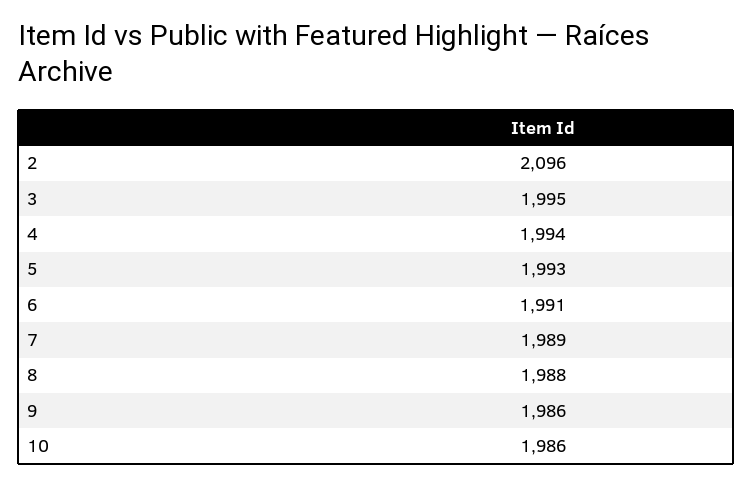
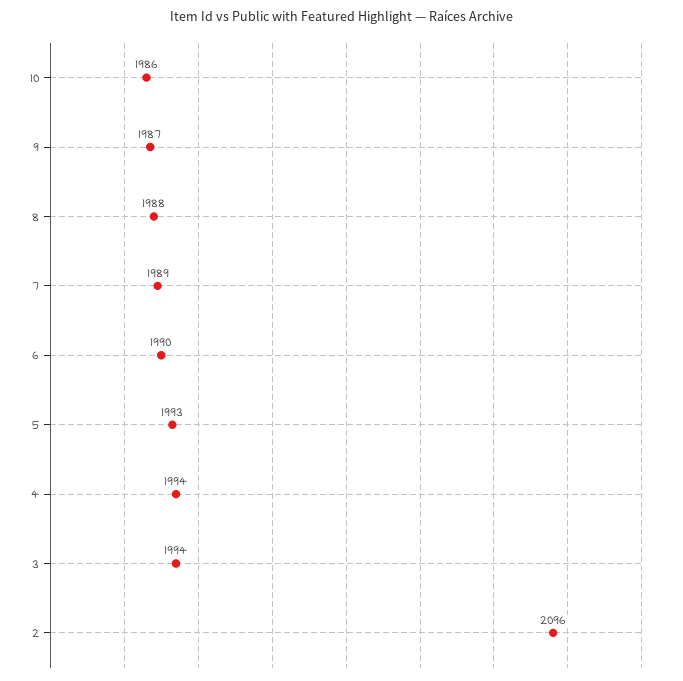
3: 1995 -> 1994
6: 1991 -> 1990
9: 1986 -> 1987

